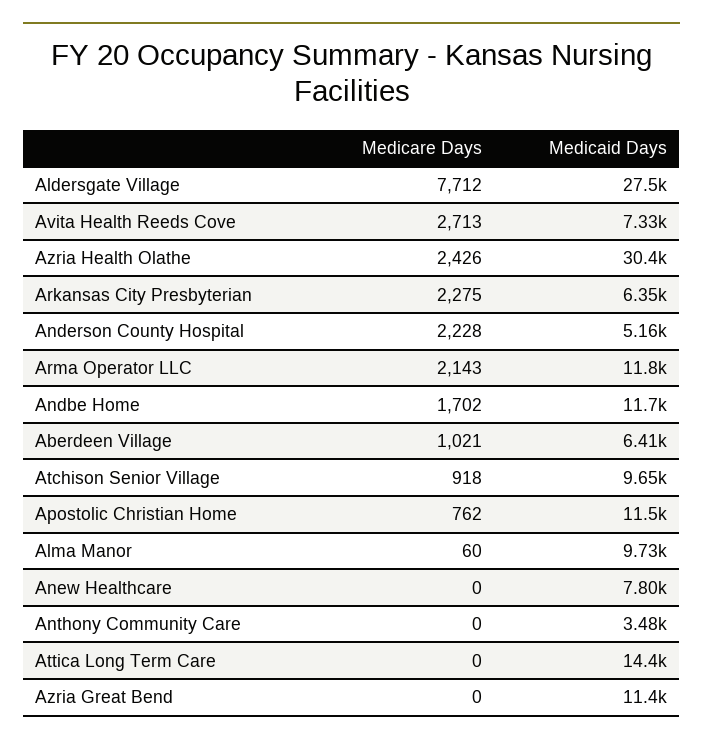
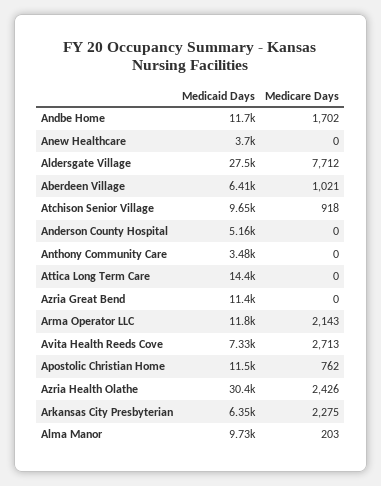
Medicare Days, Anderson County Hospital: 2228 -> 0
Medicare Days, Alma Manor: 60 -> 203
Medicaid Days, Anew Healthcare: 7800 -> 3700

